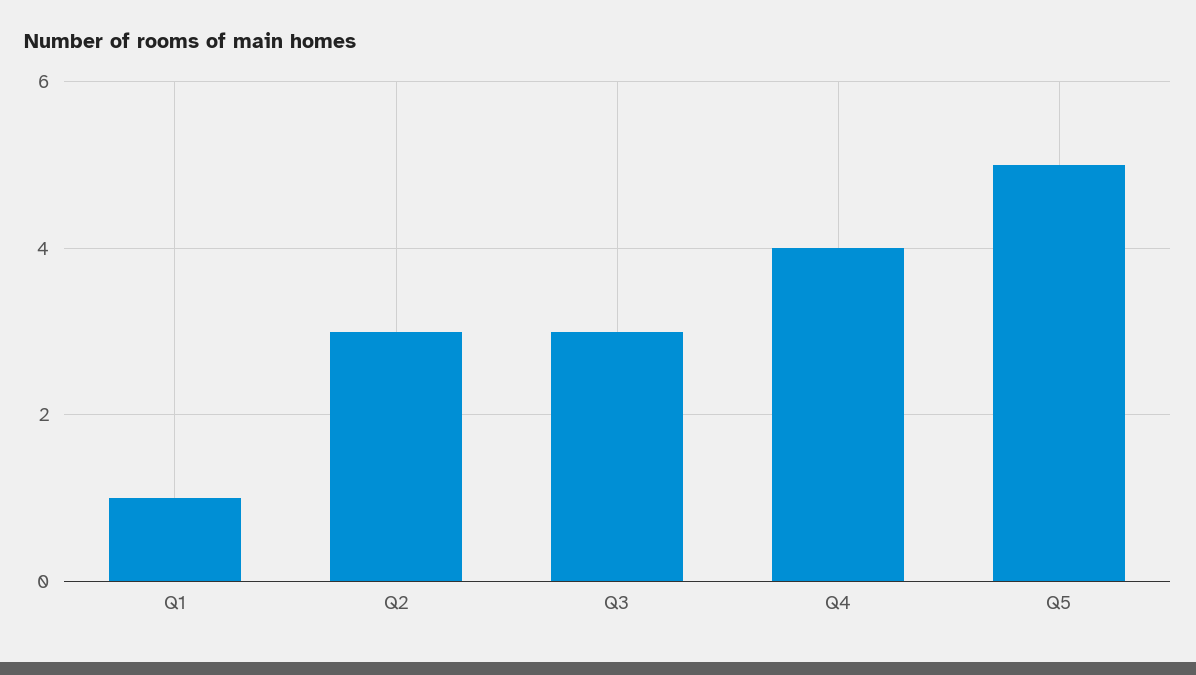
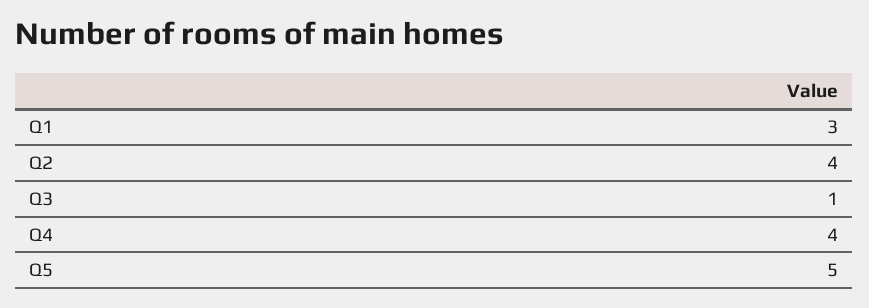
Q1: 1 -> 3
Q2: 3 -> 4
Q3: 3 -> 1

